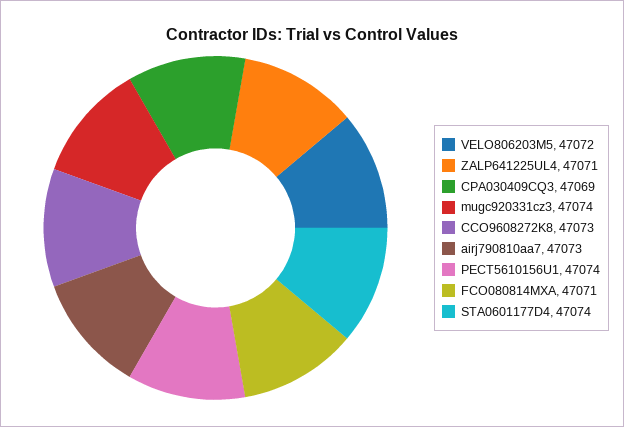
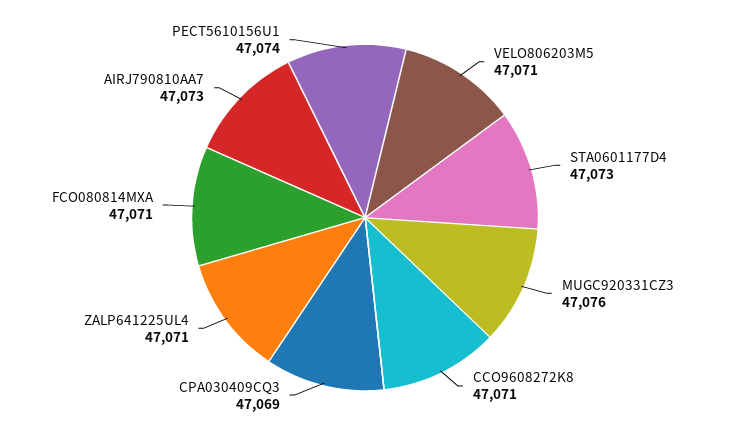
VELO806203M5: 47072 -> 47071
mugc920331cz3: 47074 -> 47076
CCO9608272K8: 47073 -> 47071
STA0601177D4: 47074 -> 47073

